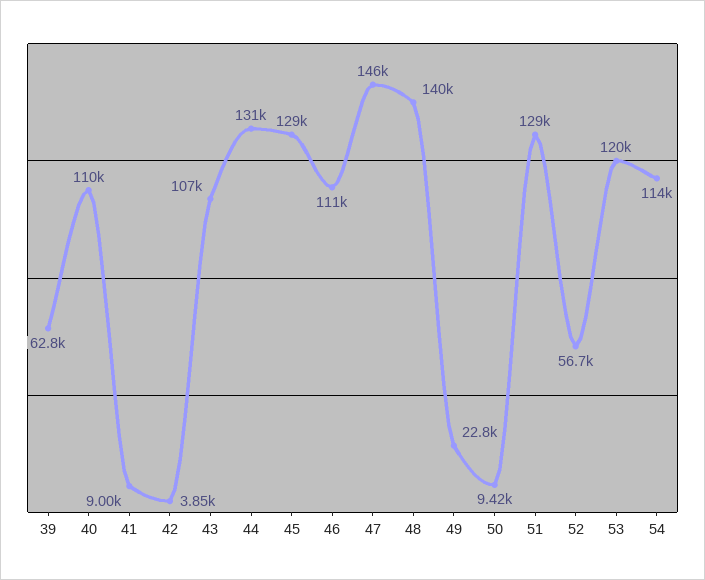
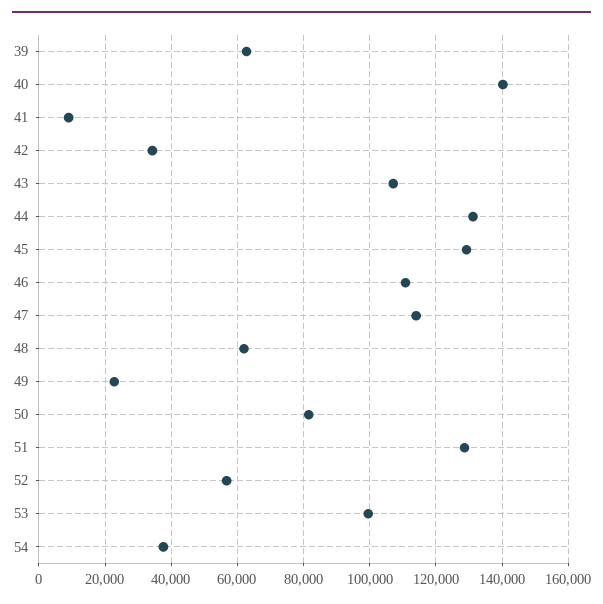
40: 110000 -> 140000
42: 3850 -> 34000
47: 146000 -> 114000
48: 140000 -> 62000
50: 9420 -> 82000
53: 120000 -> 100000
54: 114000 -> 38000

